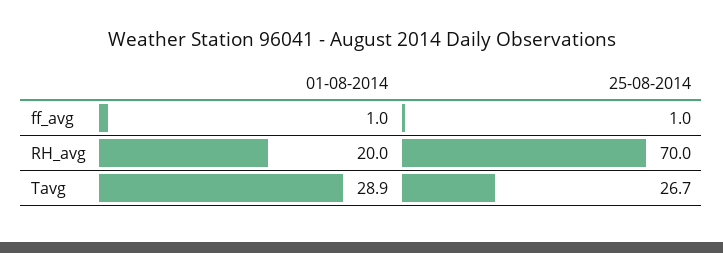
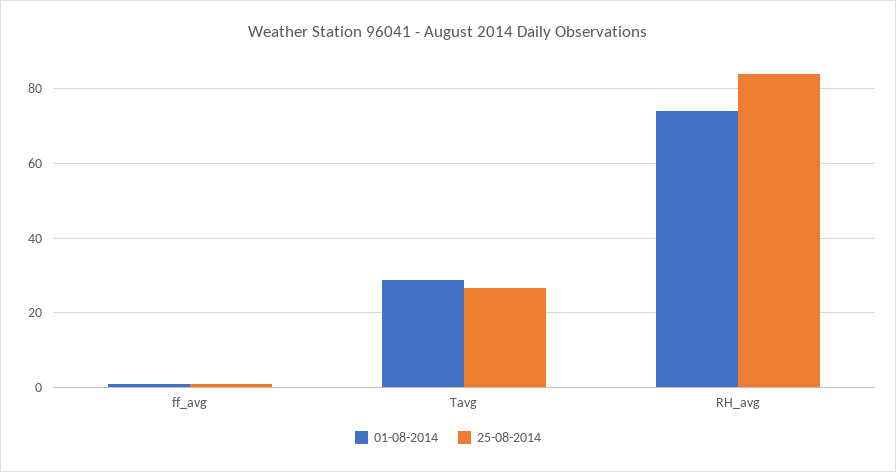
01-08-2014, RH_avg: 20 -> 74
25-08-2014, RH_avg: 70 -> 84

